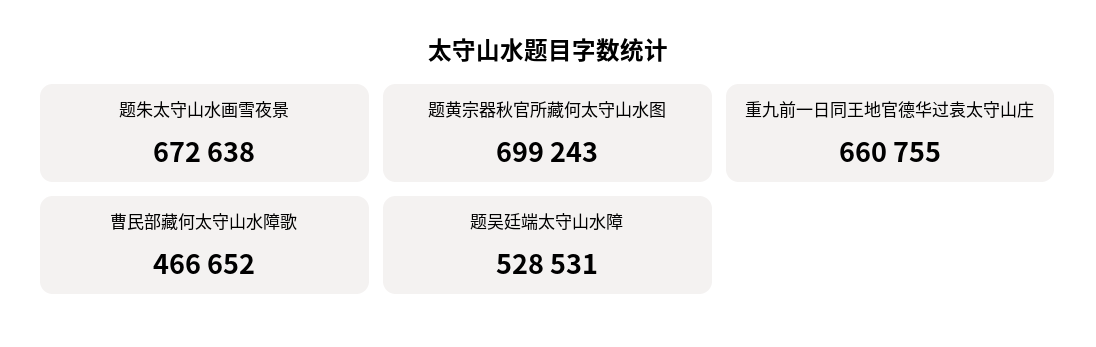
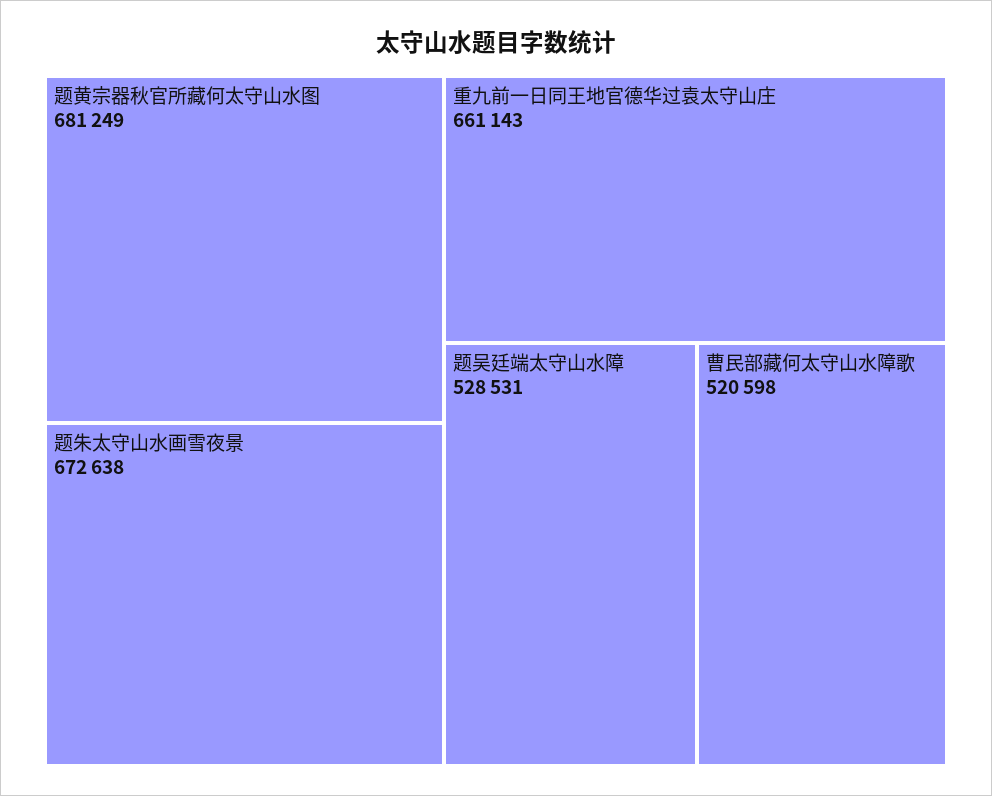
题黄宗器秋官所藏何太守山水图: 699243 -> 681249
重九前一日同王地官德华过袁太守山庄: 660755 -> 661143
曹民部藏何太守山水障歌: 466652 -> 520598

